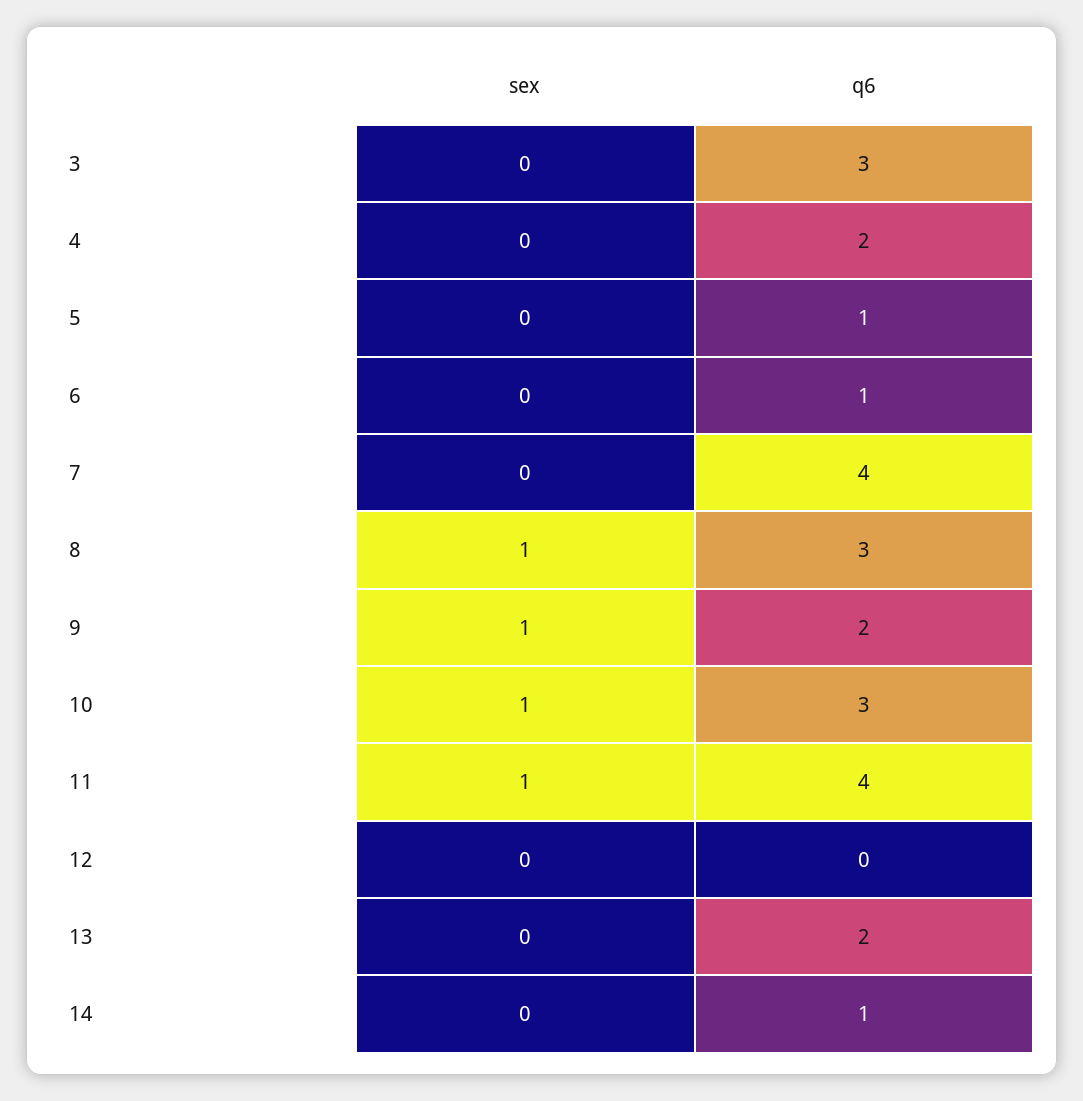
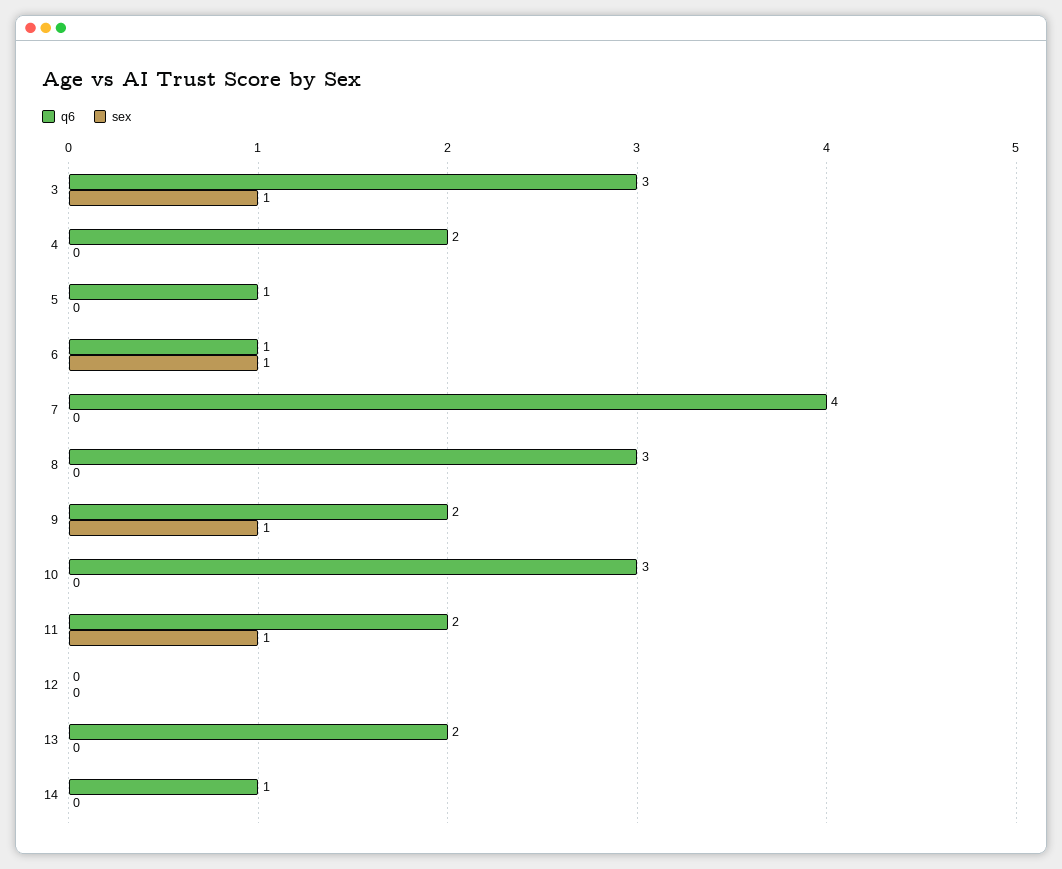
sex, 3: 0 -> 1
sex, 6: 0 -> 1
sex, 8: 1 -> 0
sex, 10: 1 -> 0
q6, 11: 4 -> 2

